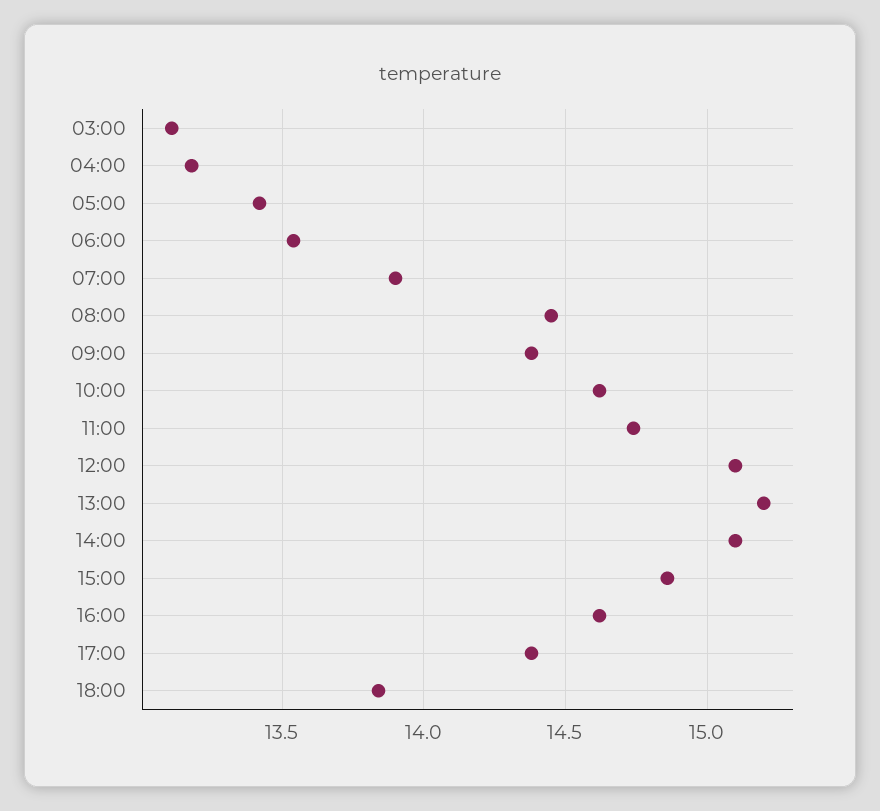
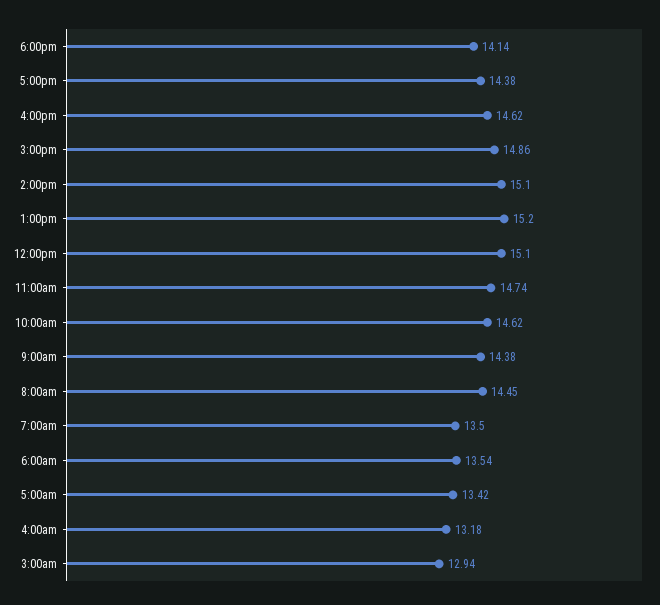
03:00: 13.1 -> 12.94
07:00: 13.9 -> 13.5
18:00: 13.85 -> 14.14

